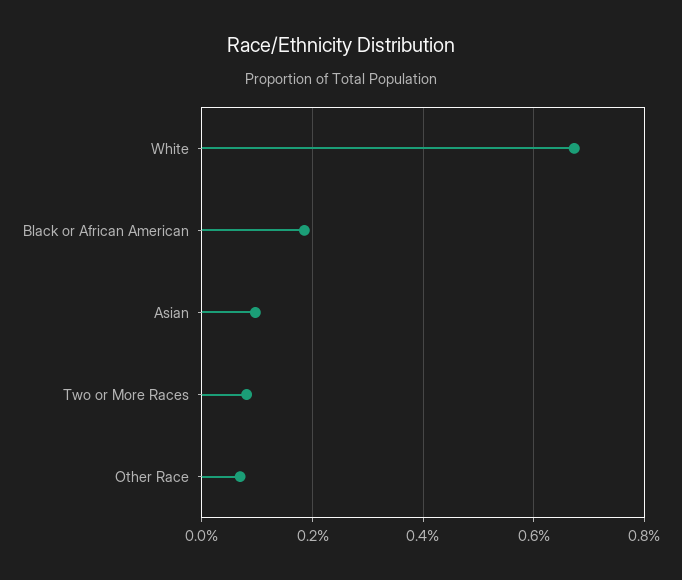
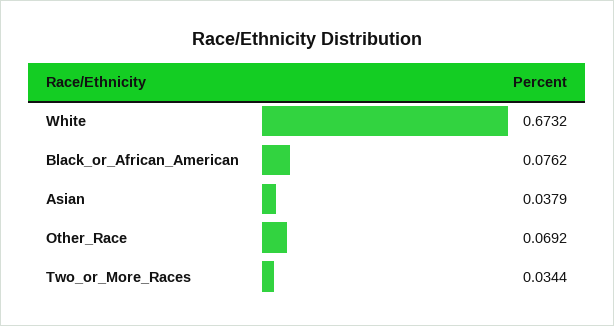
Black or African American: 0.18 -> 0.0762
Asian: 0.1 -> 0.0379
Two or More Races: 0.08 -> 0.0344

